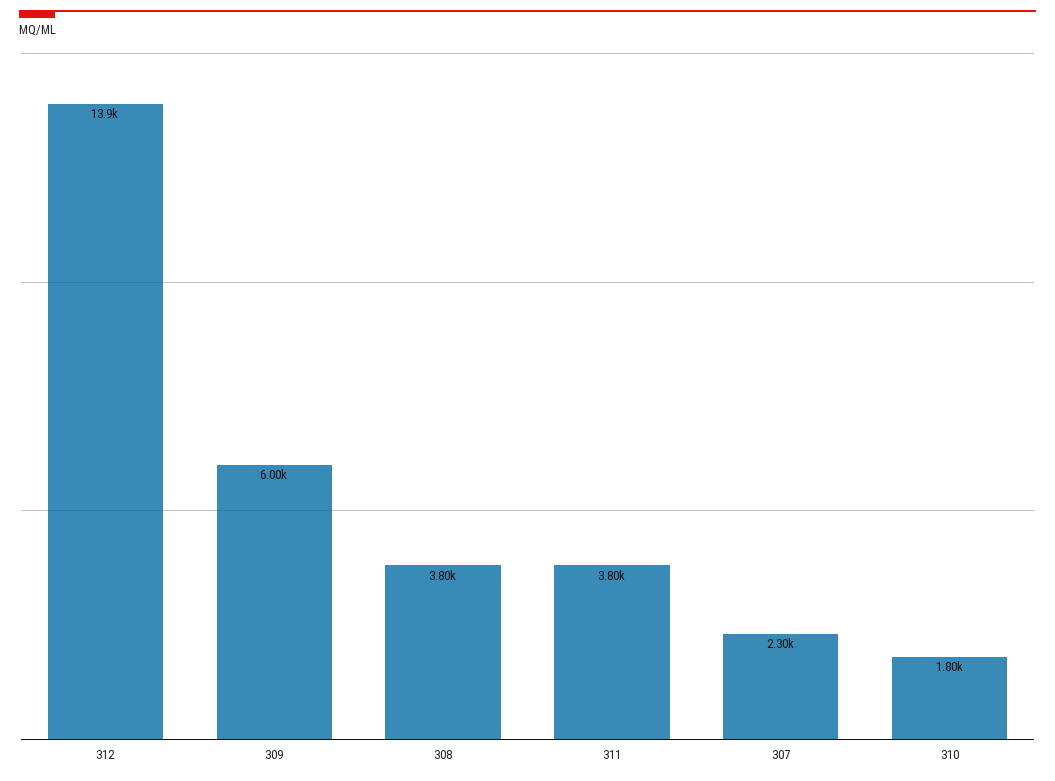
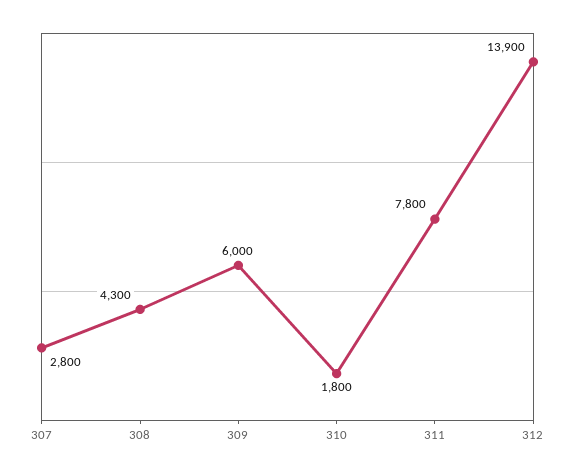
308: 3800 -> 4300
311: 3800 -> 7800
307: 2300 -> 2800

